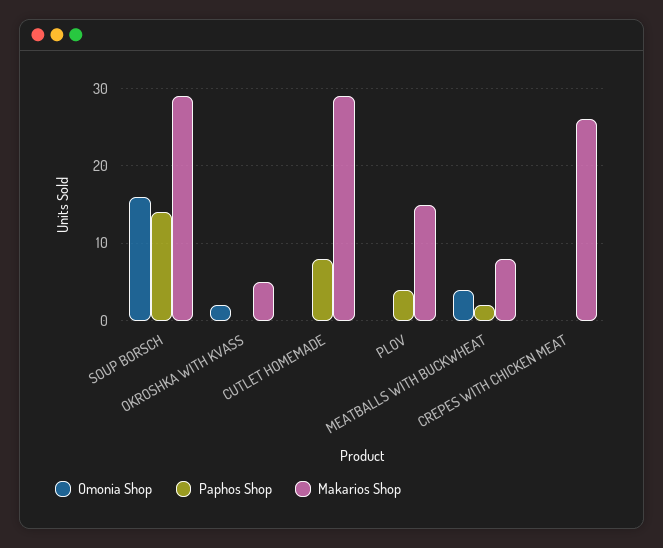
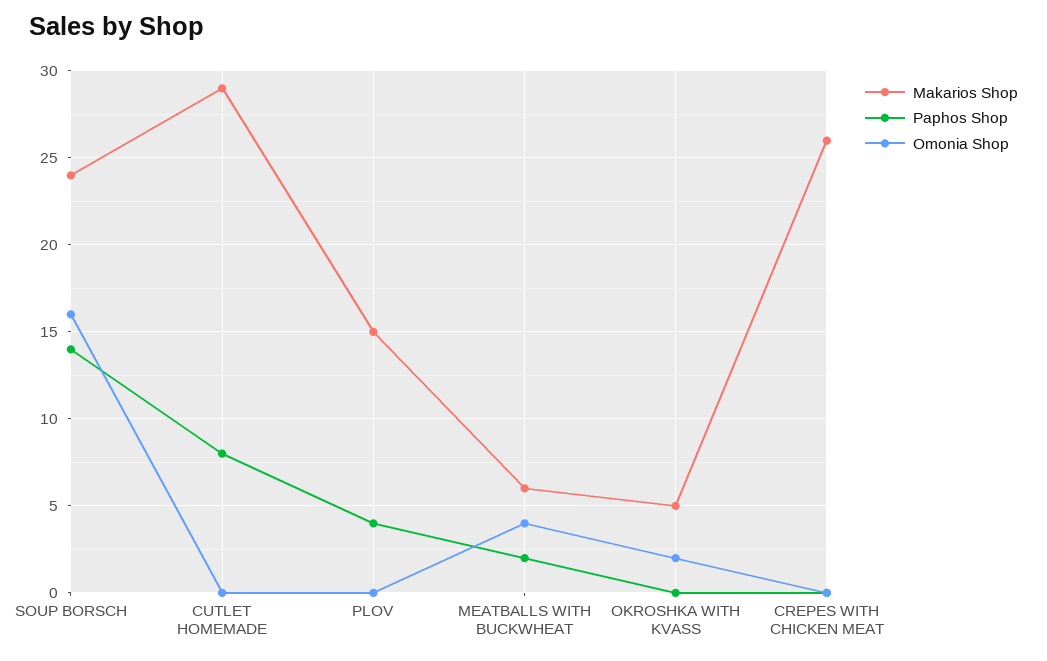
Makarios Shop, SOUP BORSCH: 29 -> 24
Makarios Shop, MEATBALLS WITH BUCKWHEAT: 8 -> 6

